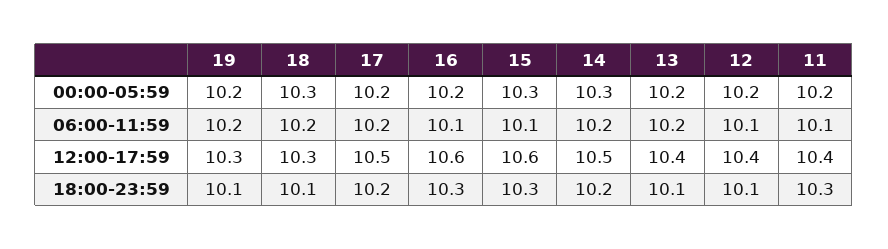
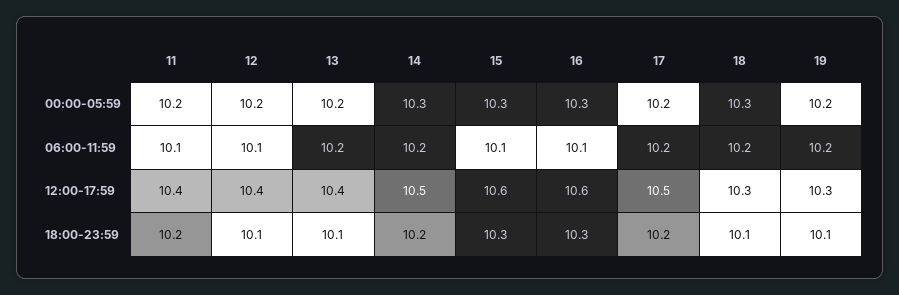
16, 00:00-05:59: 10.2 -> 10.3
11, 18:00-23:59: 10.3 -> 10.2

